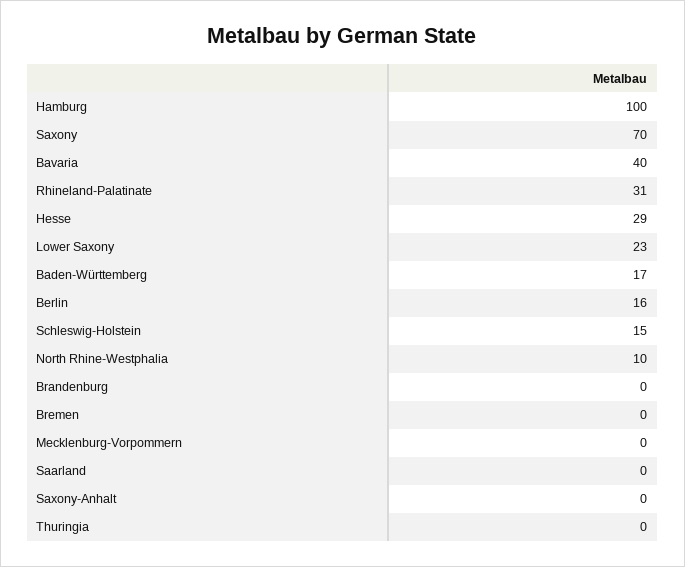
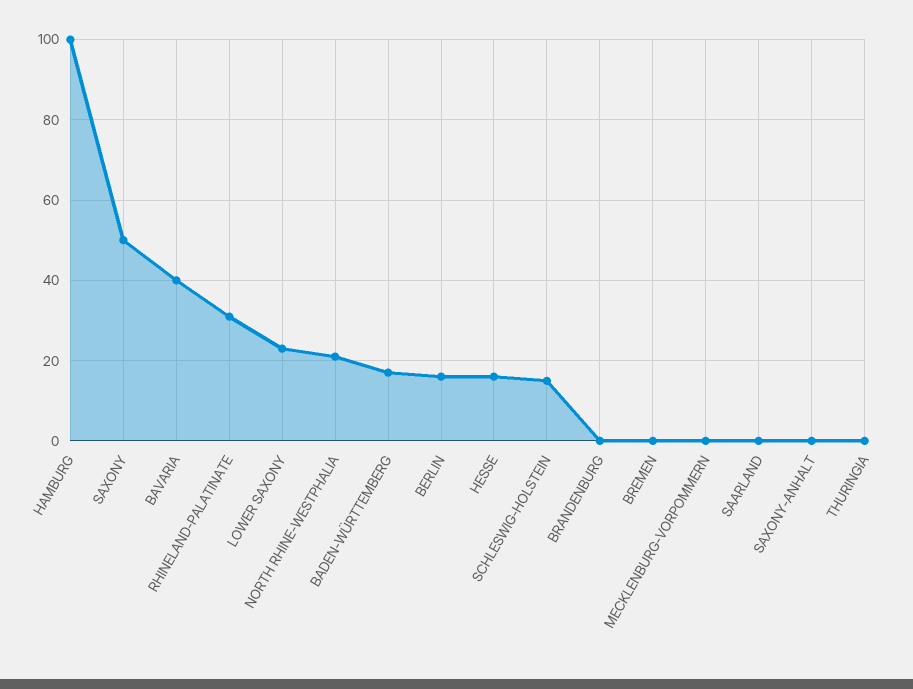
Saxony: 70 -> 50
Hesse: 29 -> 15
North Rhine-Westphalia: 10 -> 20

